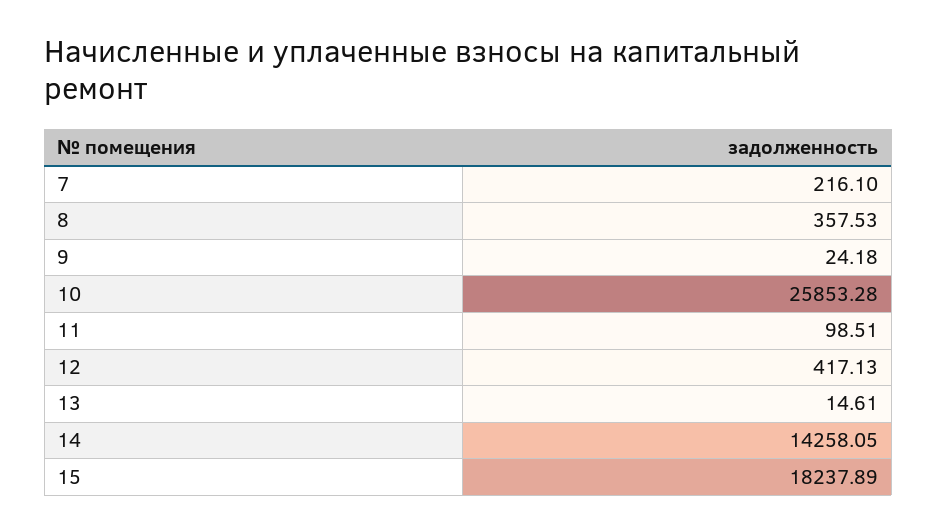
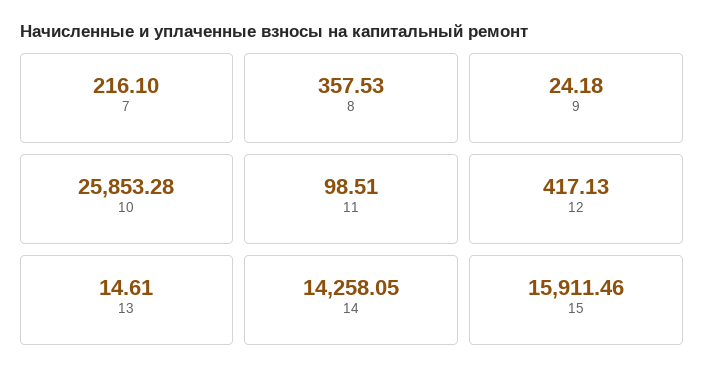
15: 18237.89 -> 15911.46

